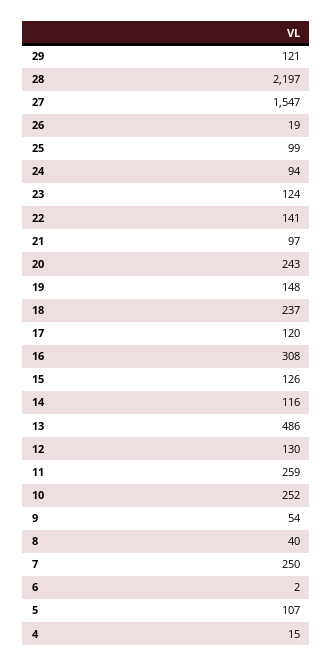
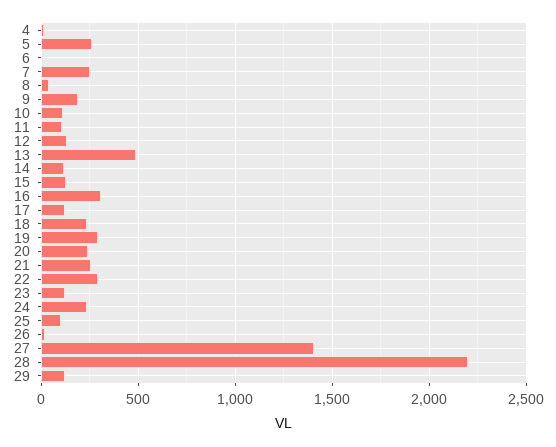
27: 1547 -> 1400
24: 94 -> 250
22: 141 -> 300
21: 97 -> 250
19: 148 -> 300
11: 259 -> 100
10: 252 -> 100
9: 54 -> 200
5: 107 -> 250

